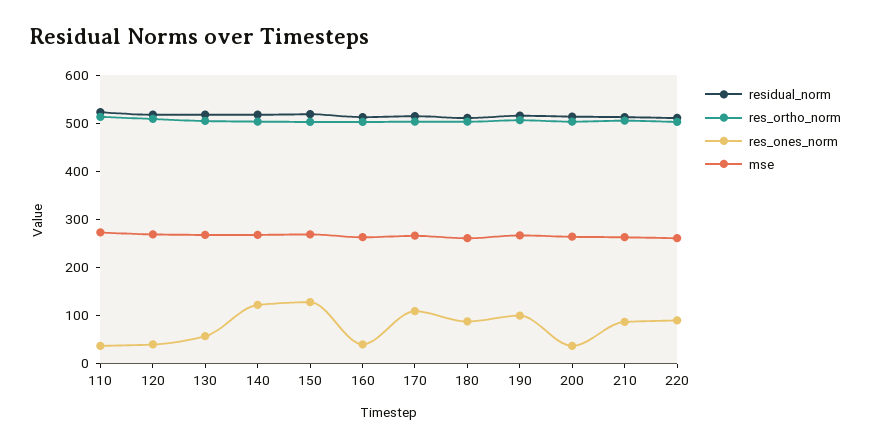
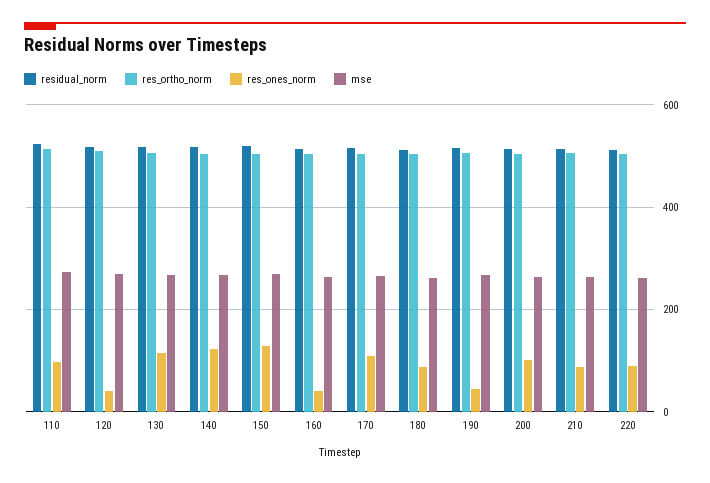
res_ones_norm, 110: 40 -> 100
res_ones_norm, 130: 60 -> 120
res_ones_norm, 190: 100 -> 40
res_ones_norm, 200: 40 -> 100

